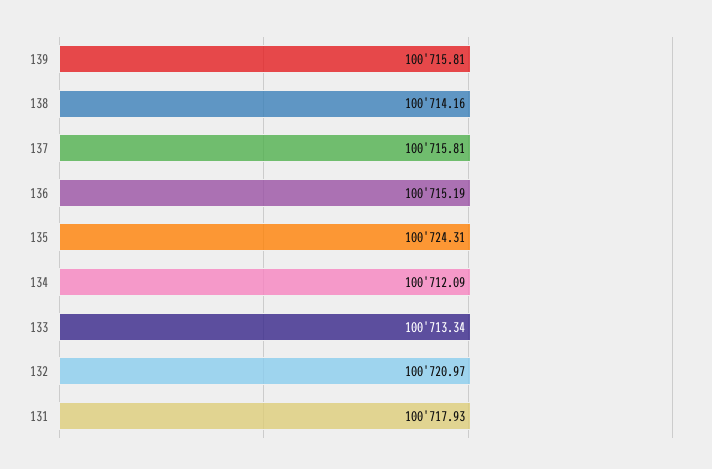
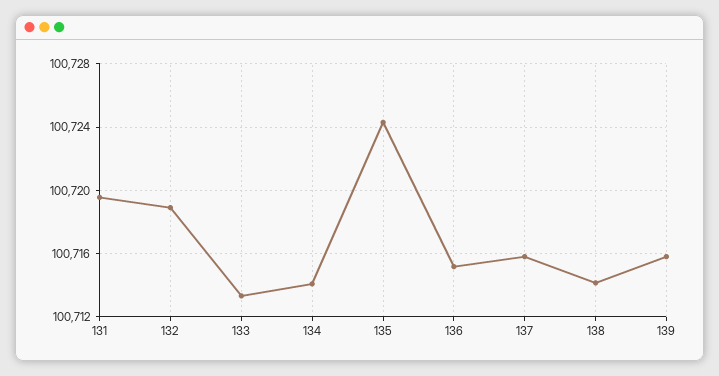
134: 100712.09 -> 100714
132: 100720.97 -> 100719
131: 100717.93 -> 100719.5

